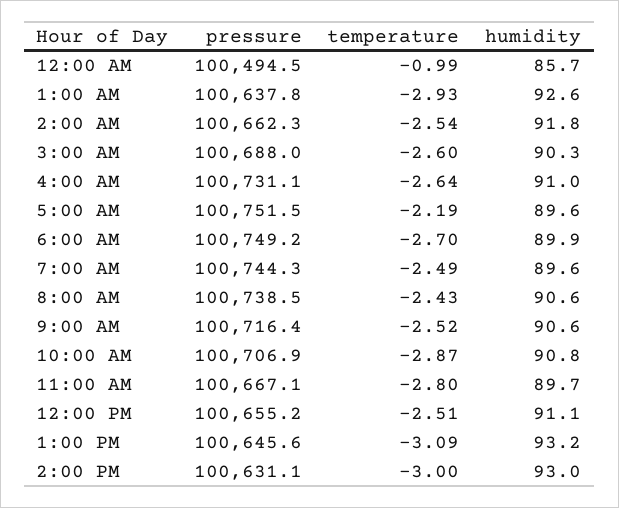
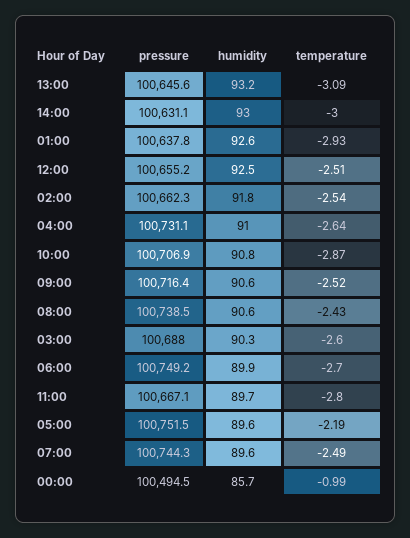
humidity, 12:00 PM: 91.1 -> 92.5

